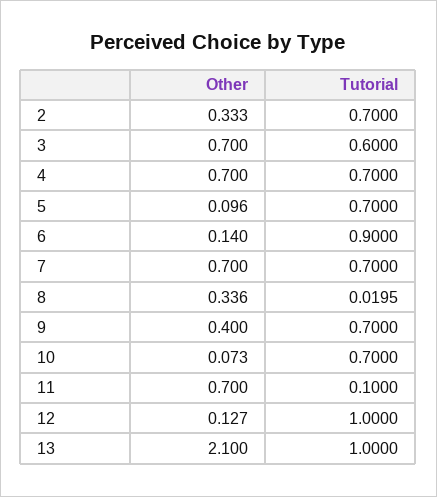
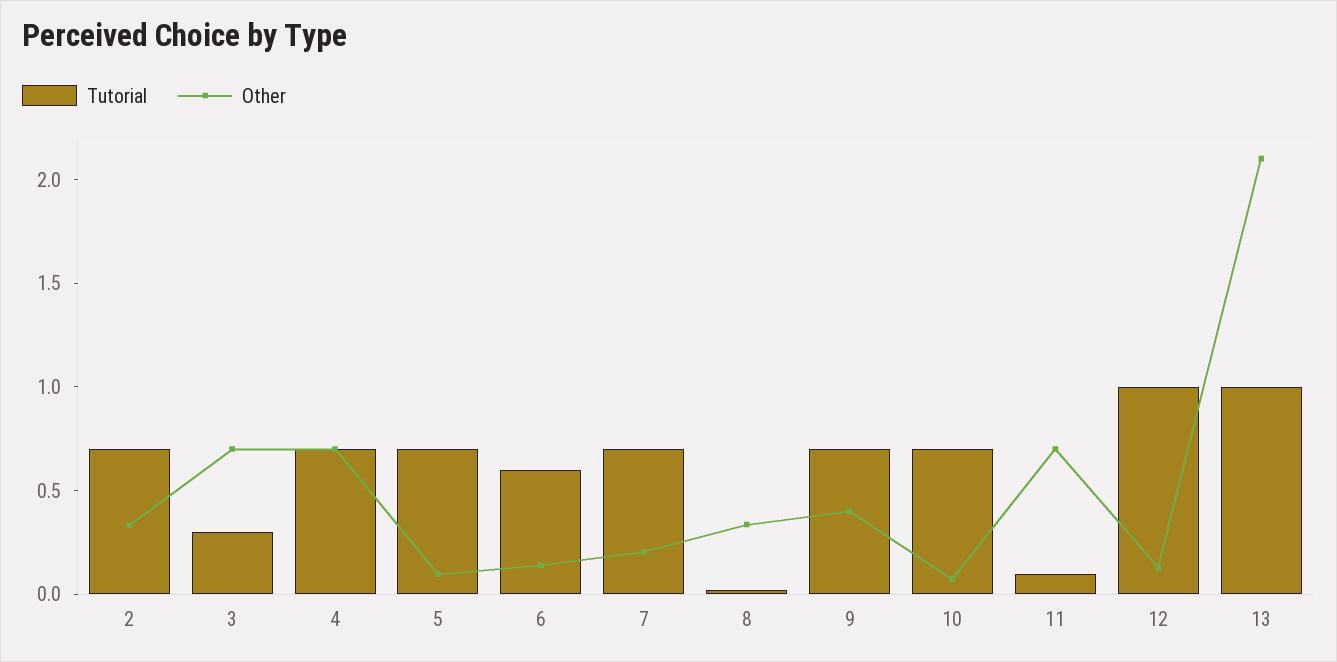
Tutorial, 3: 0.6 -> 0.3
Tutorial, 6: 0.9 -> 0.6
Other, 7: 0.7 -> 0.2

